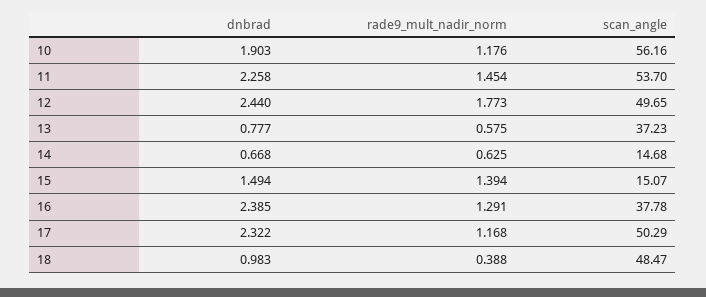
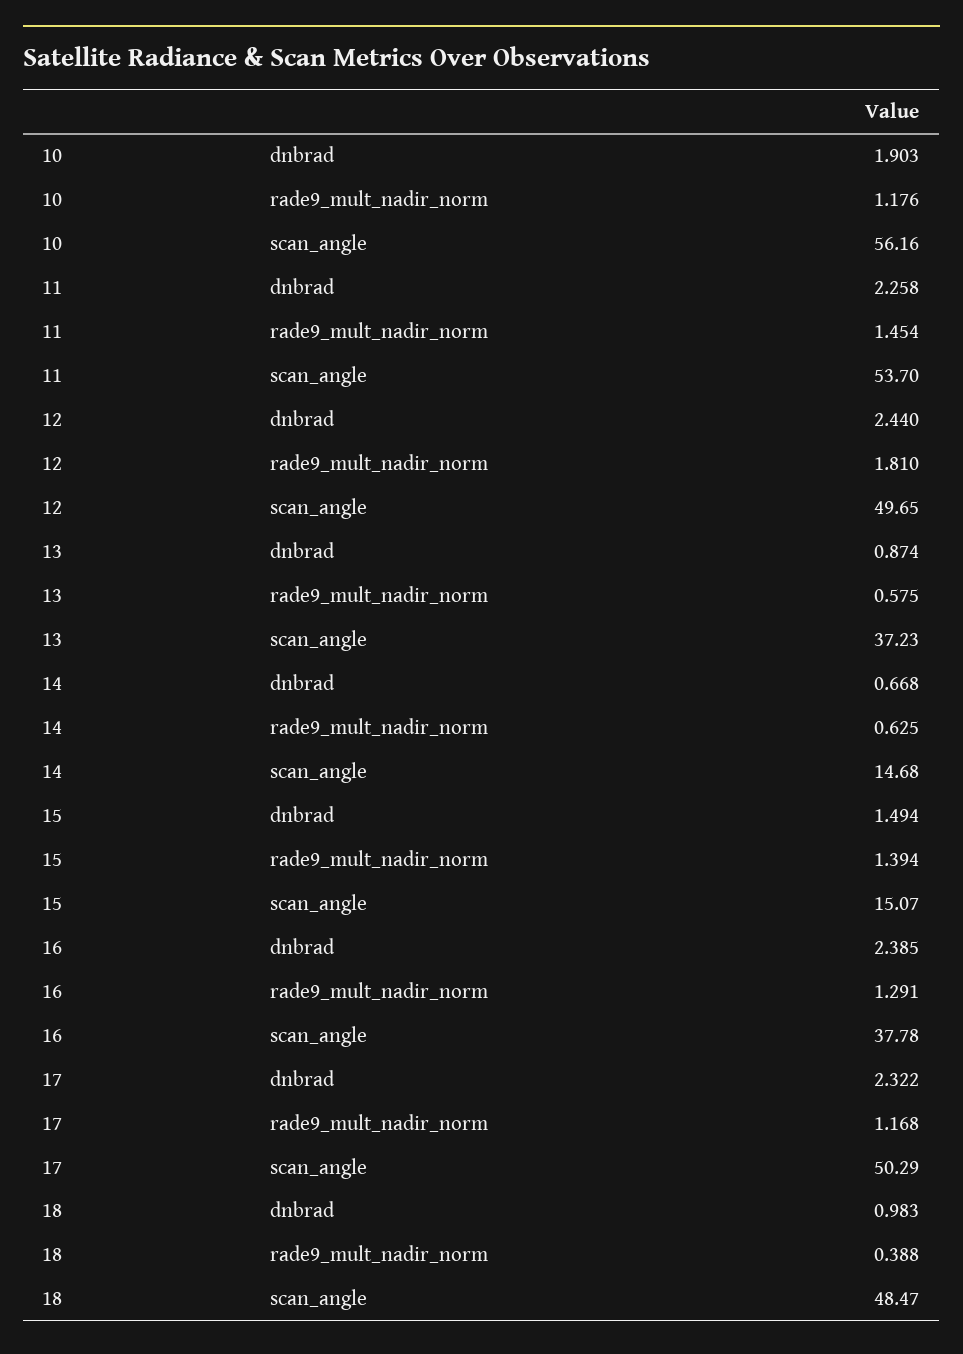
rade9_mult_nadir_norm, 12: 1.773 -> 1.81
dnbrad, 13: 0.777 -> 0.874

